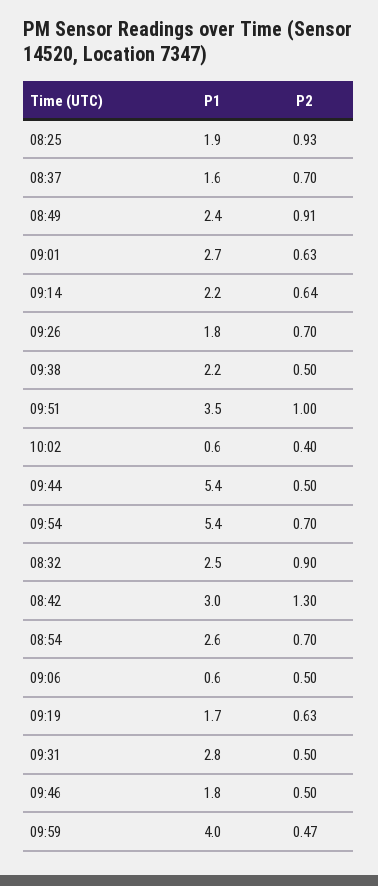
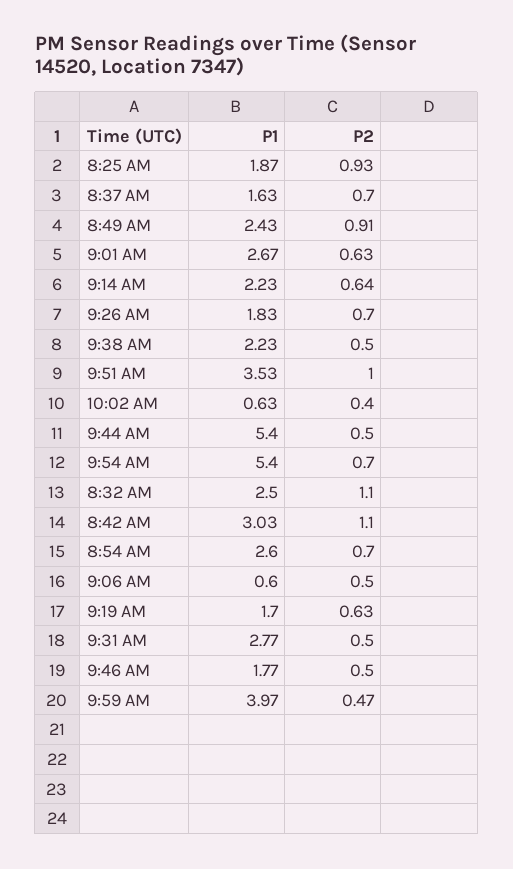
P2, 08:32: 0.9 -> 1.1
P2, 08:42: 1.3 -> 1.1

